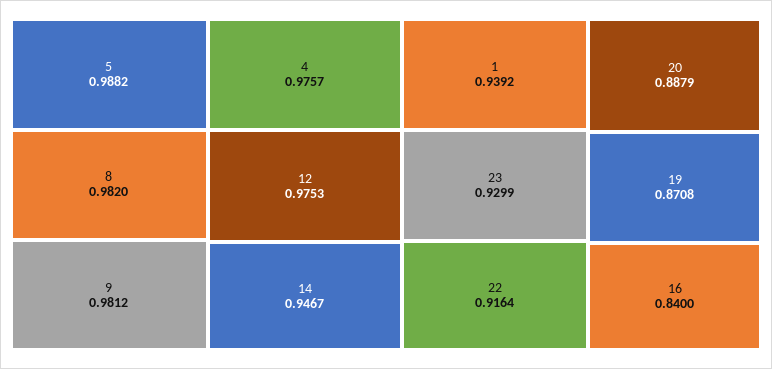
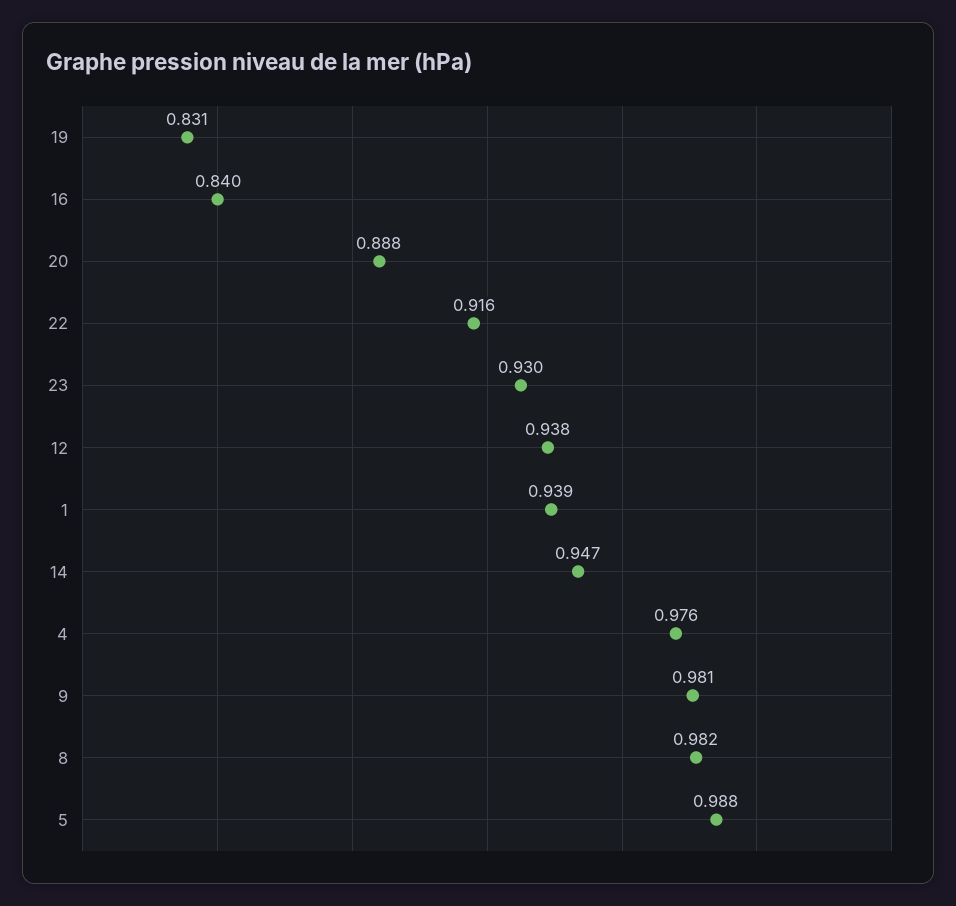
12: 0.9753 -> 0.938
19: 0.8708 -> 0.831

